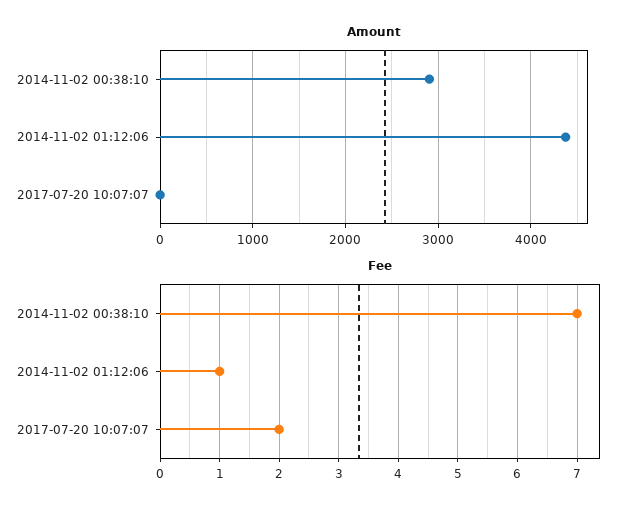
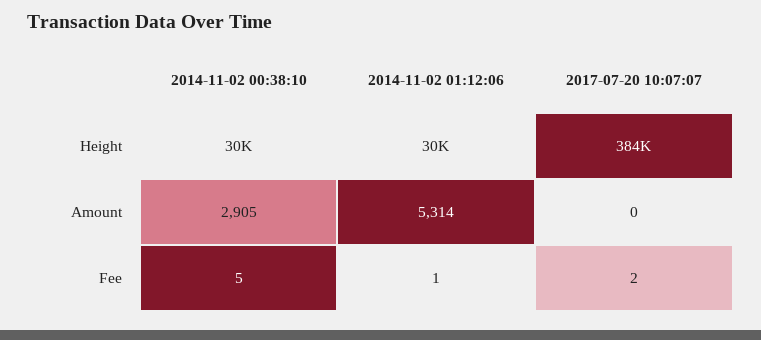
Amount, 2014-11-02 01:12:06: 4400 -> 5314
Fee, 2014-11-02 00:38:10: 7 -> 5
Height, 2014-11-02 00:38:10: none -> 30000
Height, 2014-11-02 01:12:06: none -> 30000
Height, 2017-07-20 10:07:07: none -> 384000

